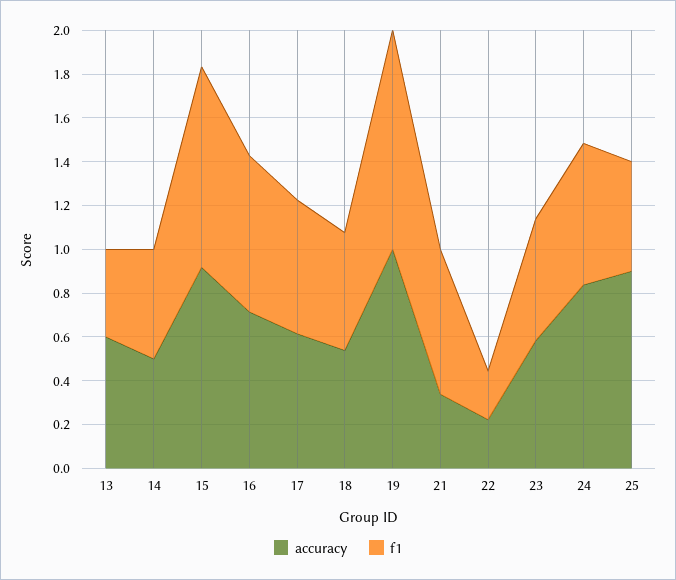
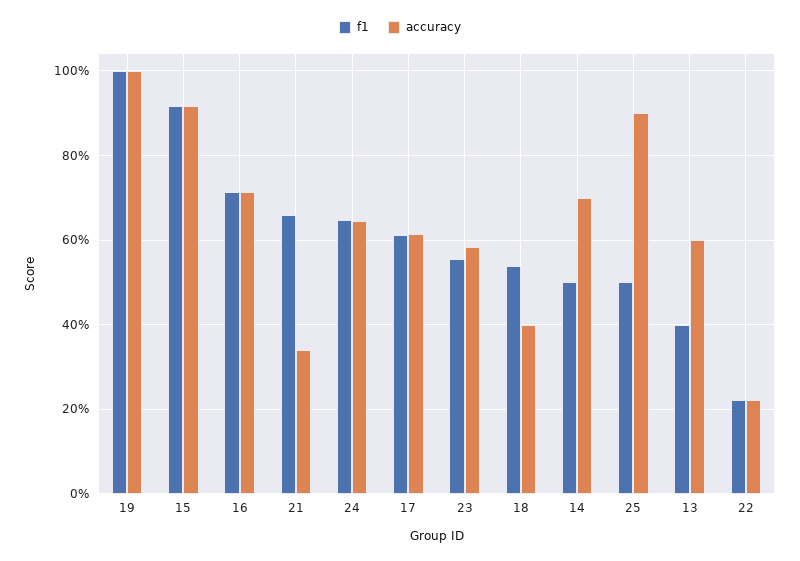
accuracy, 14: 0.5 -> 0.7
accuracy, 18: 0.55 -> 0.4
accuracy, 24: 0.85 -> 0.64

